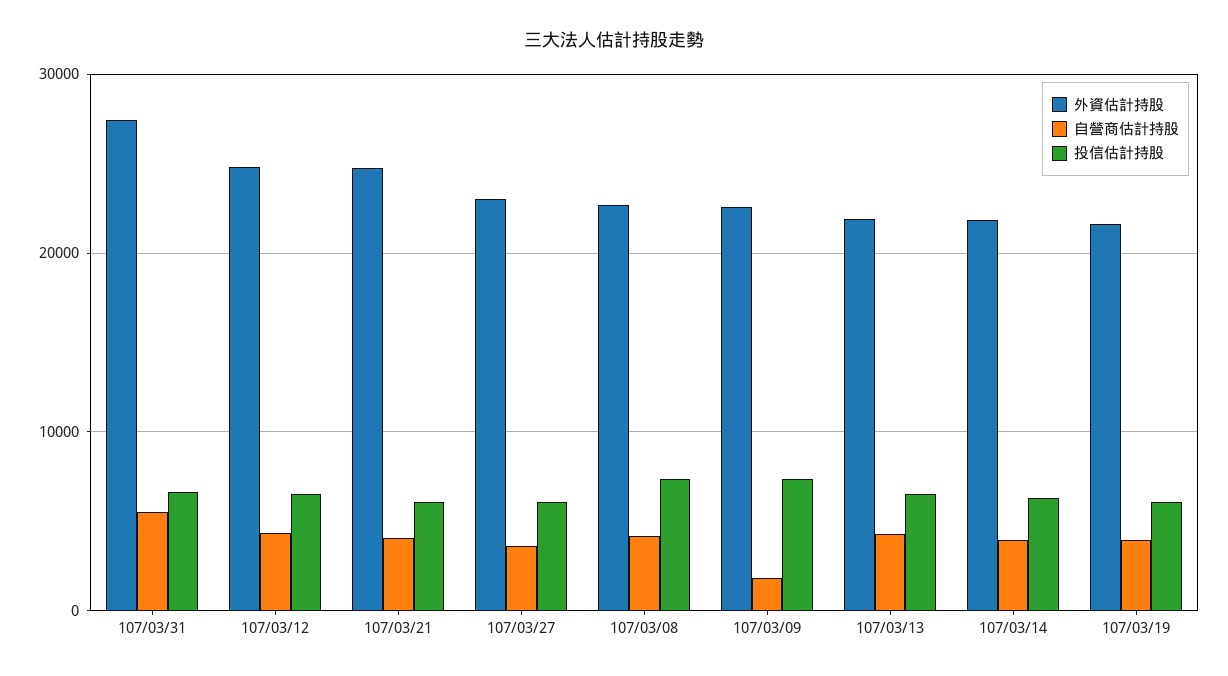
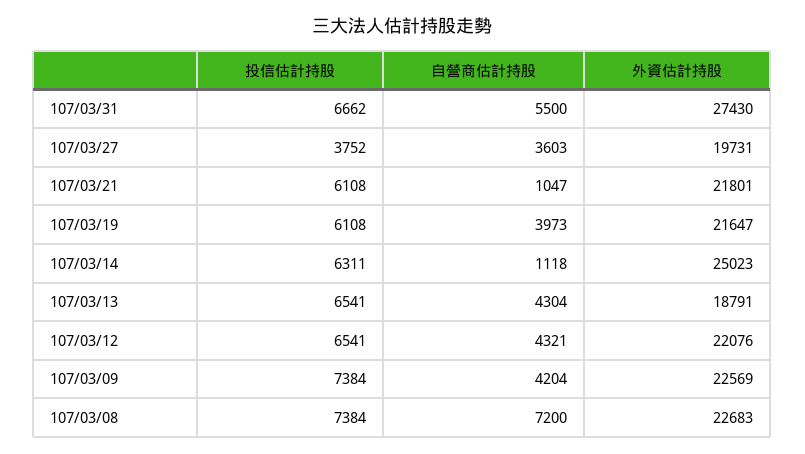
外資估計持股, 107/03/12: 25000 -> 22076
外資估計持股, 107/03/21: 25000 -> 21801
自營商估計持股, 107/03/21: 4000 -> 1047
外資估計持股, 107/03/27: 23000 -> 19731
投信估計持股, 107/03/27: 6000 -> 3752
自營商估計持股, 107/03/08: 4000 -> 7200
自營商估計持股, 107/03/09: 2000 -> 4204
外資估計持股, 107/03/13: 22000 -> 18791
外資估計持股, 107/03/14: 22000 -> 25023
自營商估計持股, 107/03/14: 4000 -> 1118

